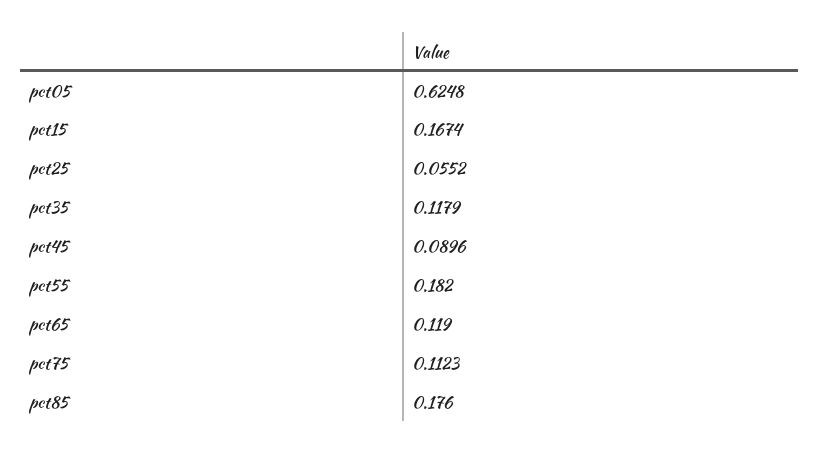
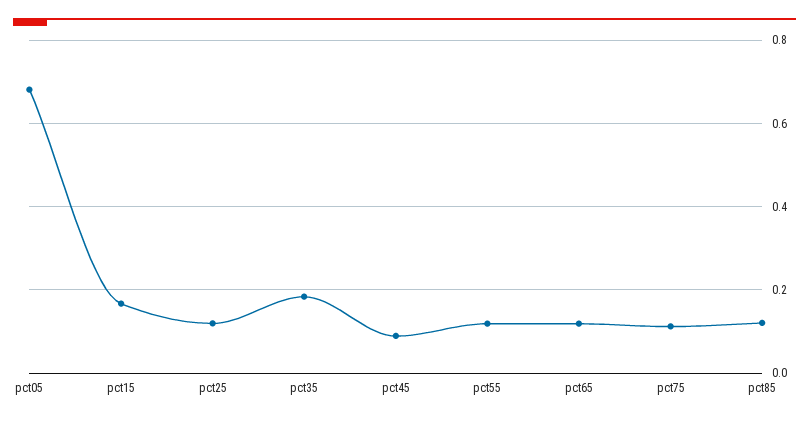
pct05: 0.6248 -> 0.68
pct25: 0.0552 -> 0.12
pct35: 0.1179 -> 0.18
pct55: 0.182 -> 0.12
pct85: 0.176 -> 0.12

